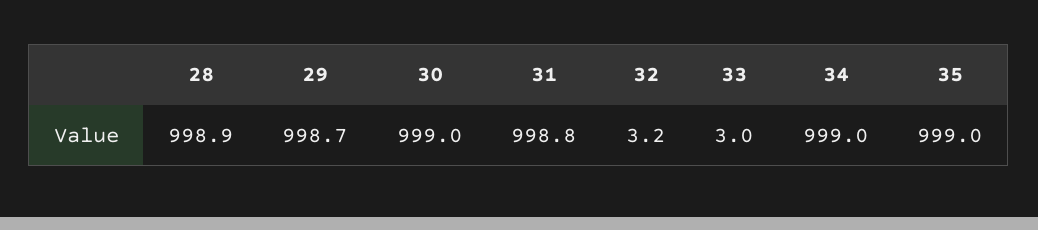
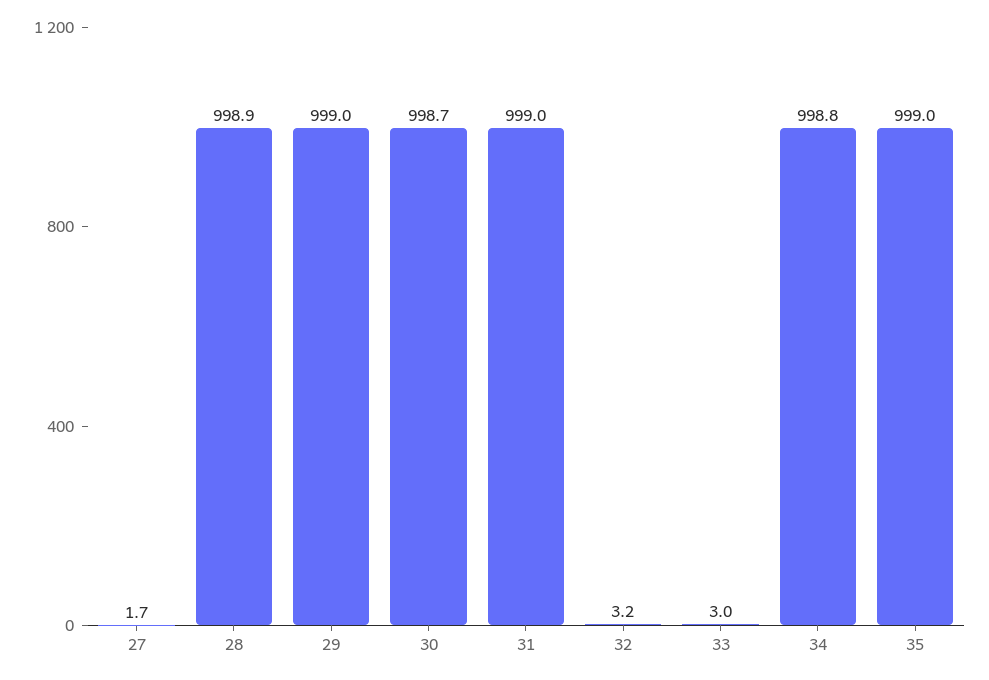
29: 998.7 -> 999
30: 999 -> 998.7
31: 998.8 -> 999
34: 999 -> 998.8
27: none -> 1.7

